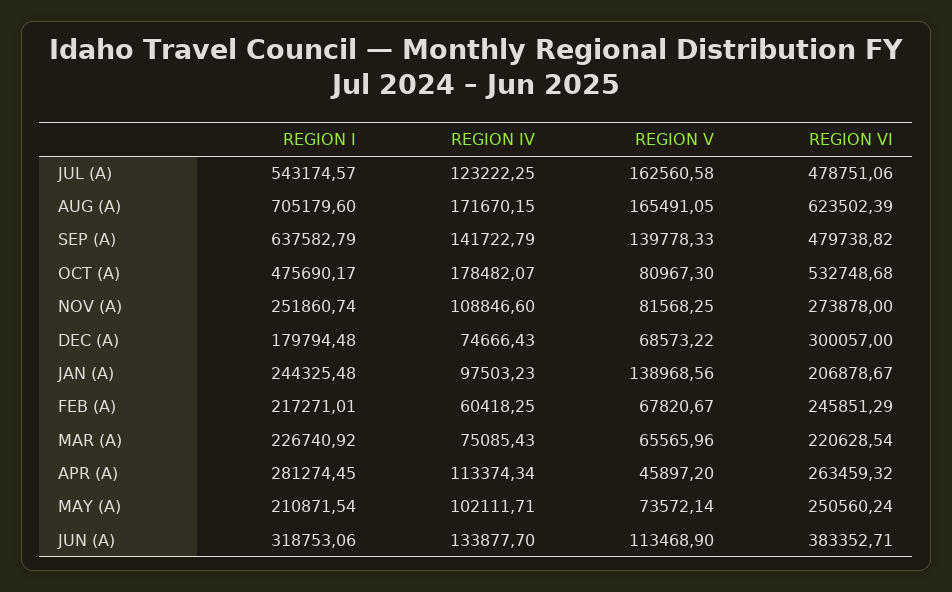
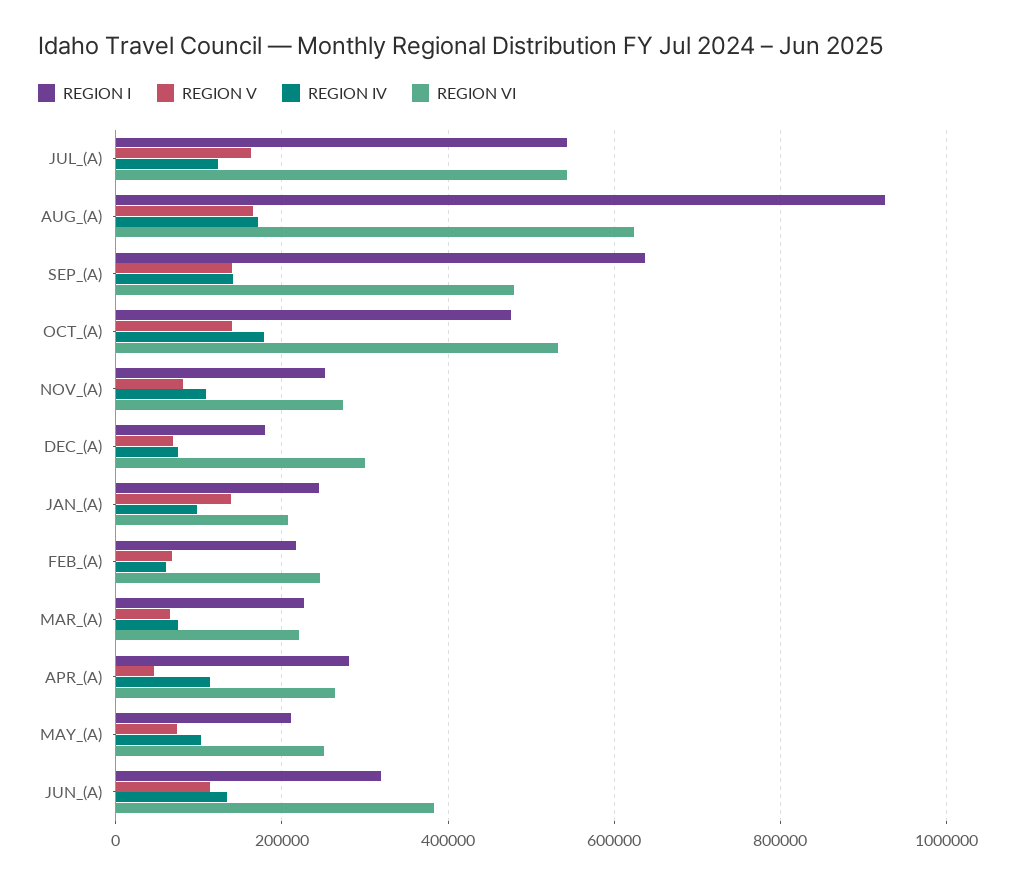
REGION VI, JUL (A): 478751.06 -> 540000
REGION I, AUG (A): 705179.6 -> 920000
REGION V, OCT (A): 80967.3 -> 140000

